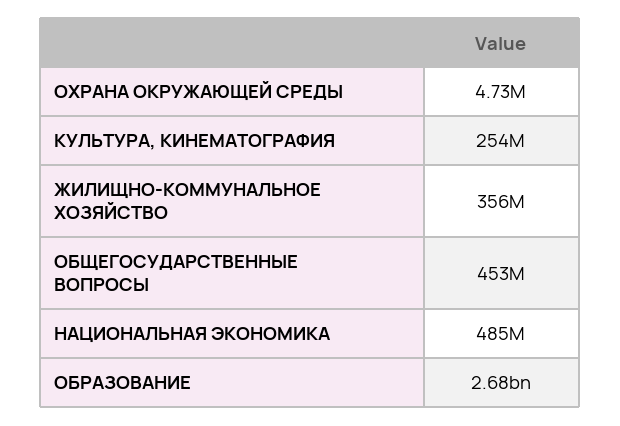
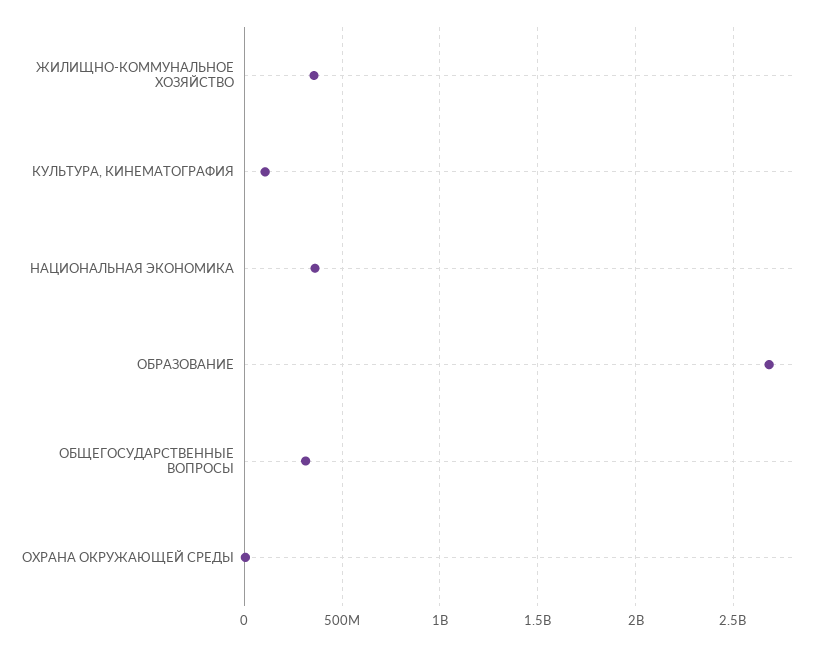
КУЛЬТУРА, КИНЕМАТОГРАФИЯ: 254000000 -> 100000000
ОБЩЕГОСУДАРСТВЕННЫЕ ВОПРОСЫ: 453000000 -> 300000000
НАЦИОНАЛЬНАЯ ЭКОНОМИКА: 485000000 -> 350000000

